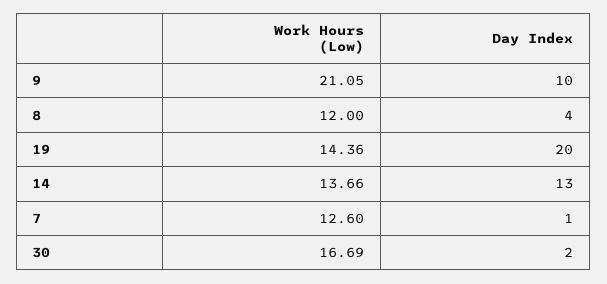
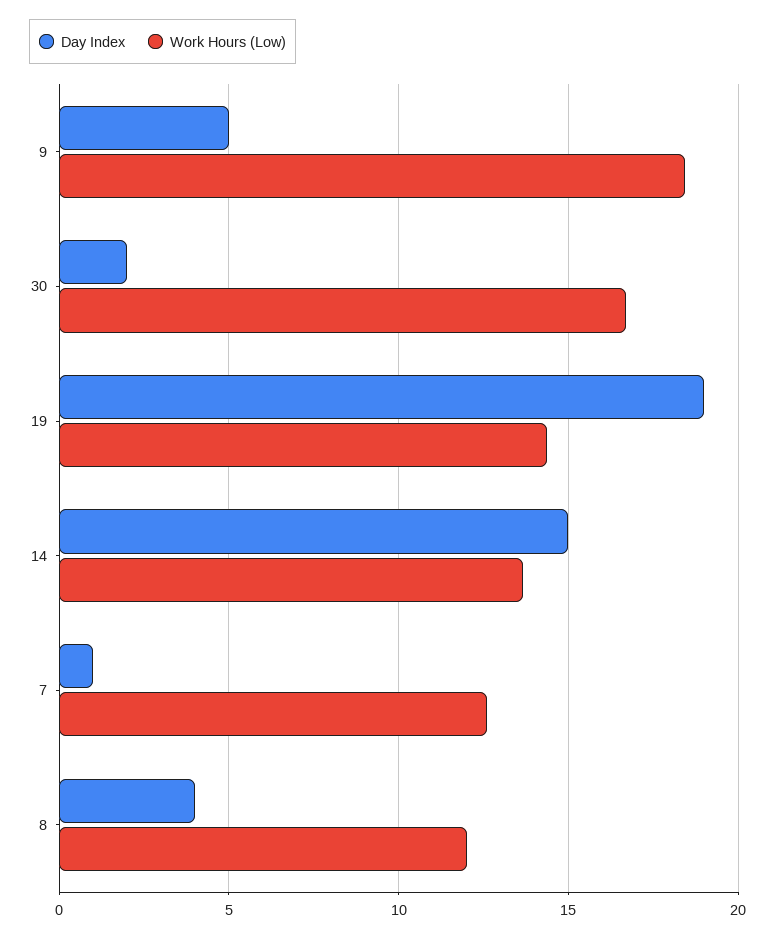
Work Hours (Low), 9: 21.05 -> 18.5
Day Index, 9: 10 -> 5
Day Index, 19: 20 -> 19
Day Index, 14: 13 -> 15

